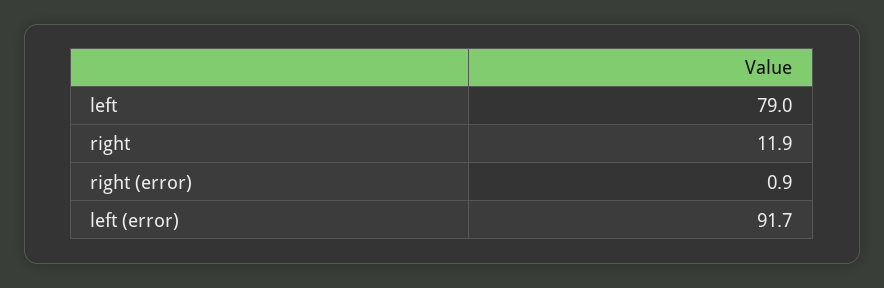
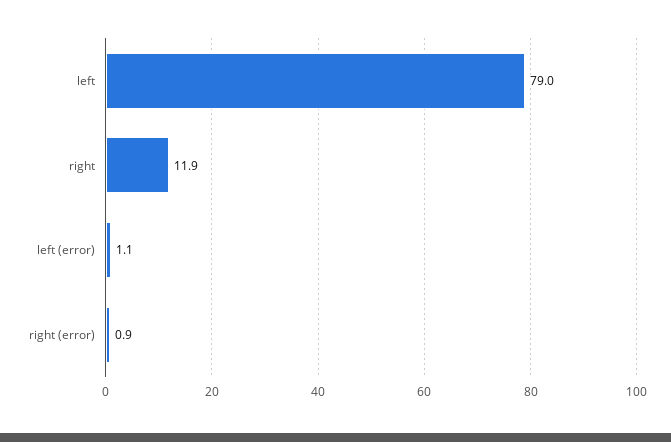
left (error): 91.7 -> 1.1

